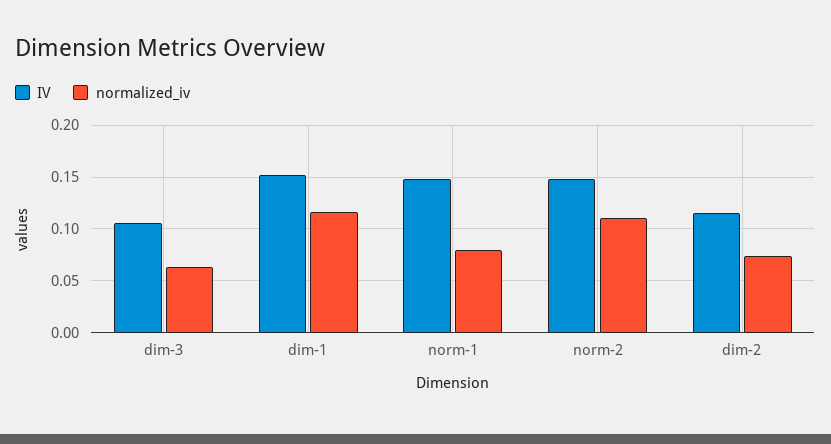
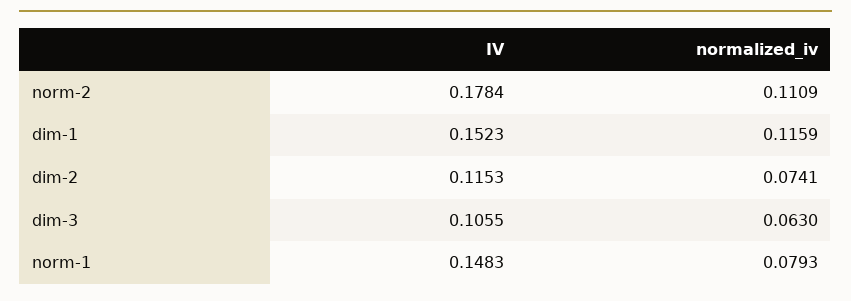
IV, norm-2: 0.15 -> 0.1784

